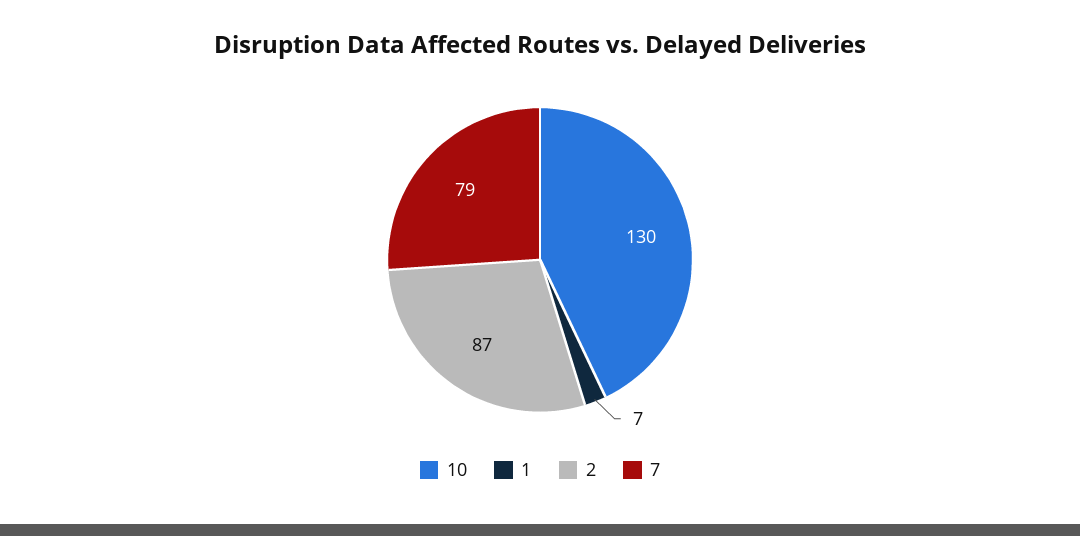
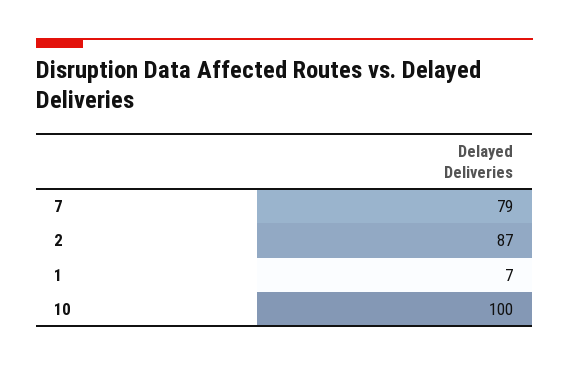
10: 130 -> 100

